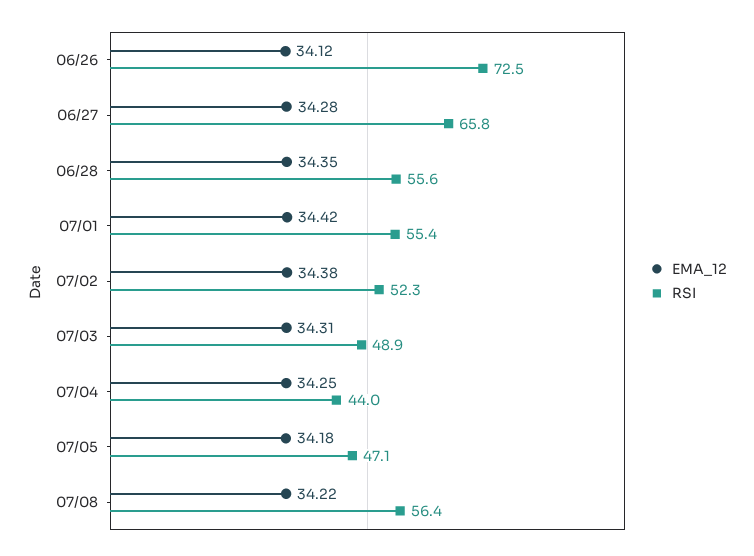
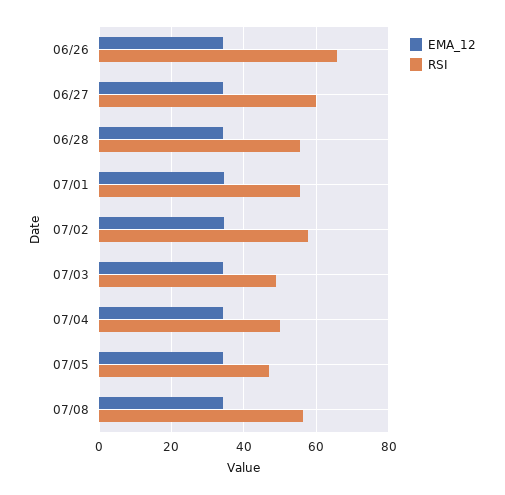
RSI, 06/26: 72.5 -> 66
RSI, 06/27: 65.8 -> 60
RSI, 07/02: 52.3 -> 58
RSI, 07/04: 44 -> 50

